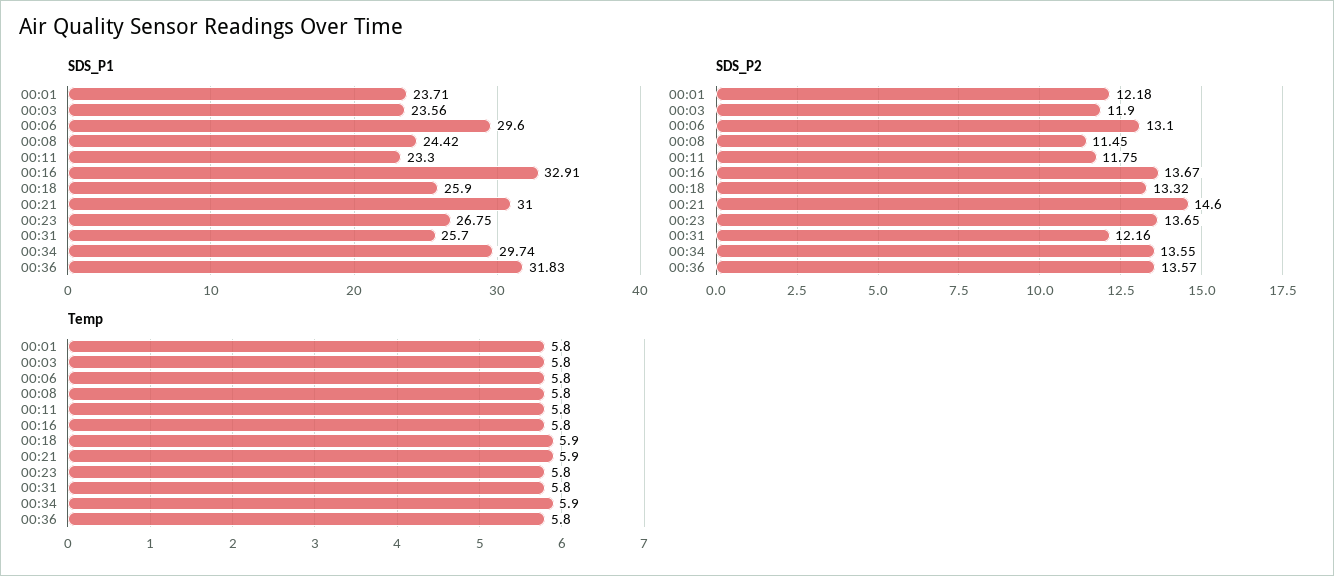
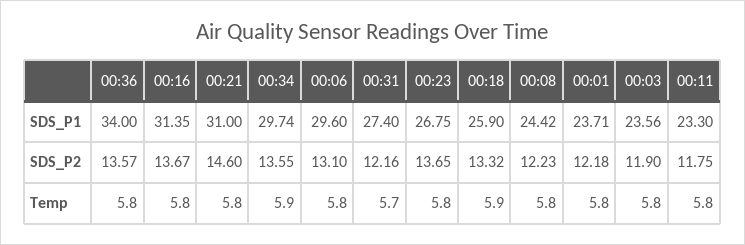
SDS_P1, 00:16: 32.91 -> 31.35
SDS_P1, 00:31: 25.7 -> 27.4
SDS_P1, 00:36: 31.83 -> 34
SDS_P2, 00:08: 11.45 -> 12.23
Temp, 00:21: 5.9 -> 5.8
Temp, 00:31: 5.8 -> 5.7

